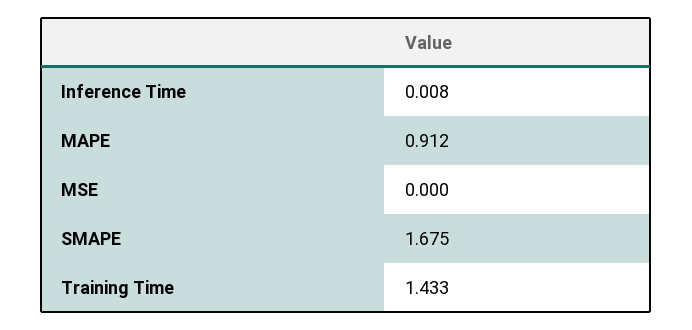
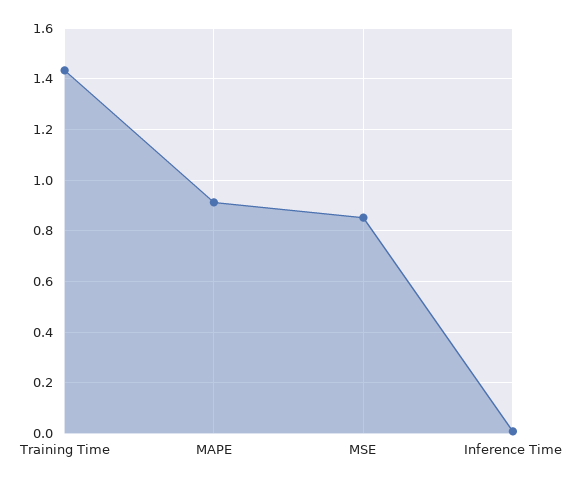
MSE: 0 -> 0.85
SMAPE: 1.675 -> none

